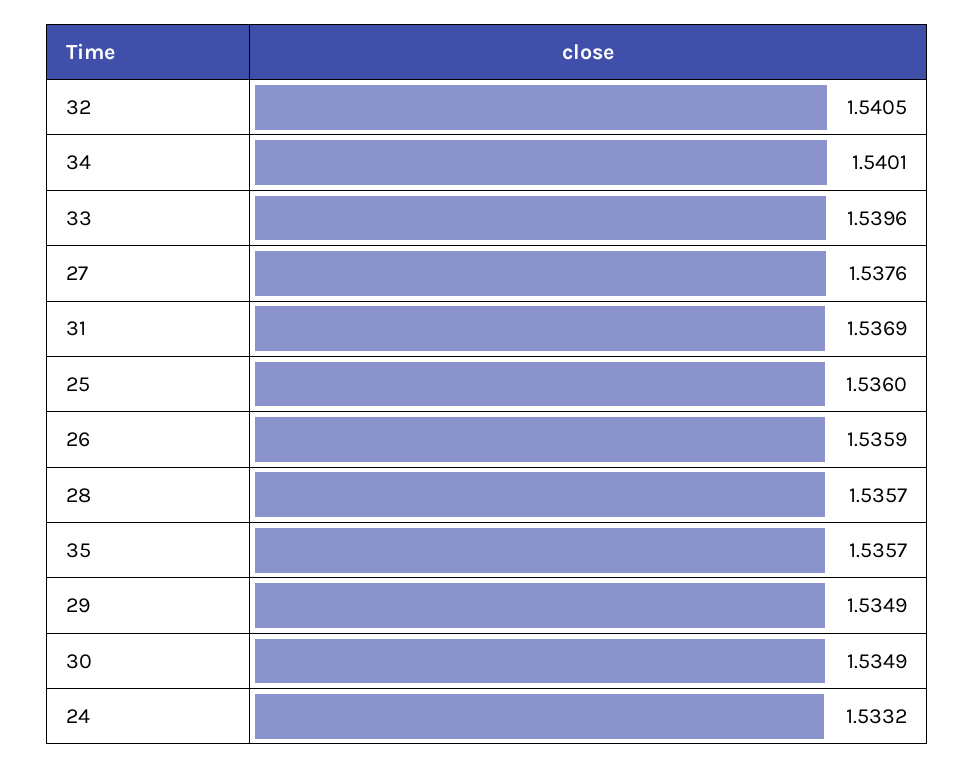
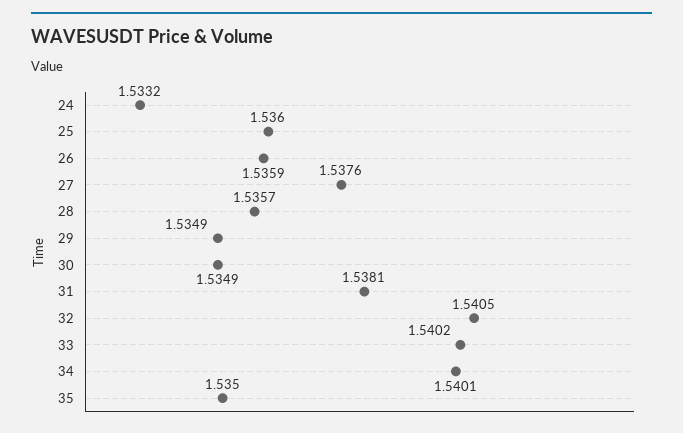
33: 1.5396 -> 1.5402
31: 1.5369 -> 1.5381
35: 1.5357 -> 1.535

